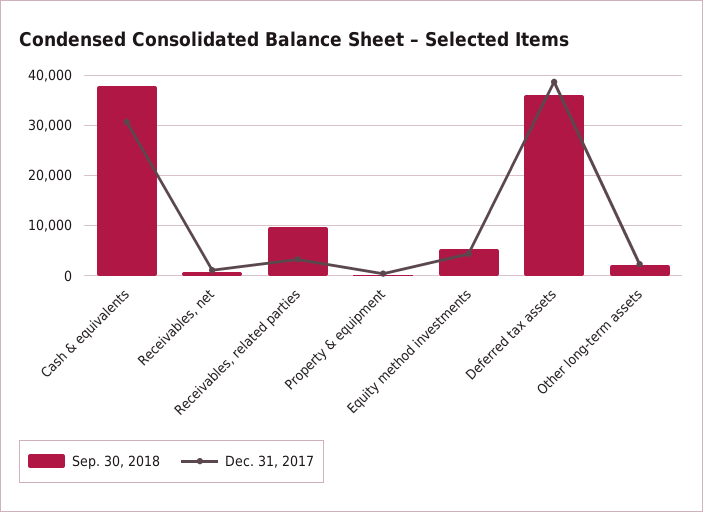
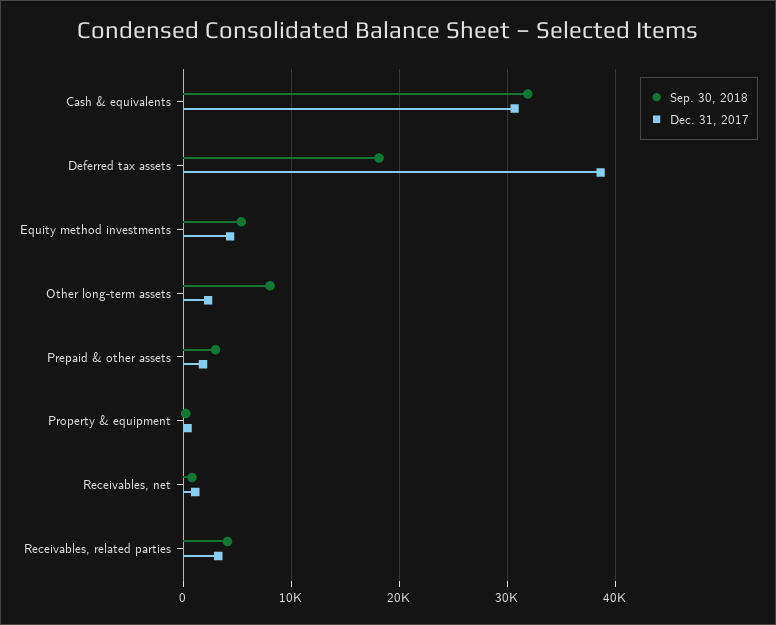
Sep. 30, 2018, Cash & equivalents: 38000 -> 32000
Sep. 30, 2018, Receivables, related parties: 10000 -> 4000
Sep. 30, 2018, Deferred tax assets: 36000 -> 18000
Sep. 30, 2018, Other long-term assets: 2000 -> 8000
Sep. 30, 2018, Prepaid & other assets: none -> 3000
Dec. 31, 2017, Prepaid & other assets: none -> 2000

